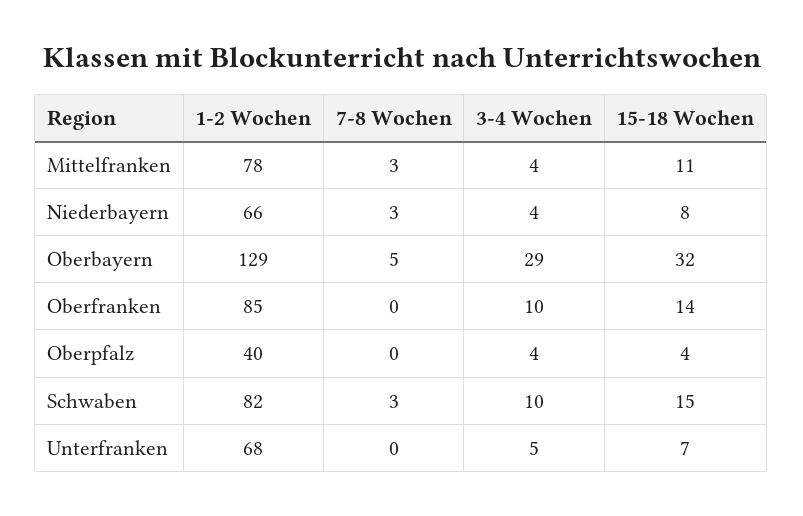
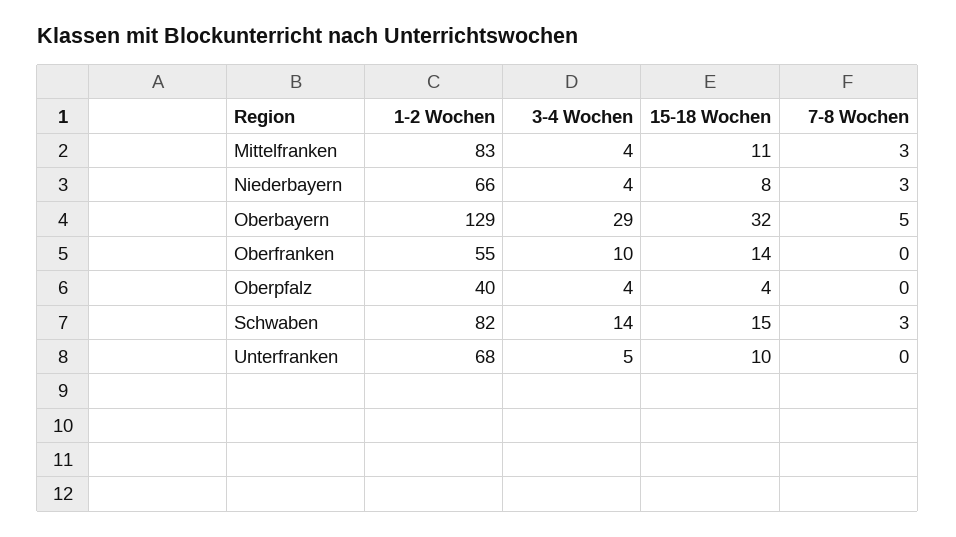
1-2 Wochen, Mittelfranken: 78 -> 83
1-2 Wochen, Oberfranken: 85 -> 55
3-4 Wochen, Schwaben: 10 -> 14
15-18 Wochen, Unterfranken: 7 -> 10

